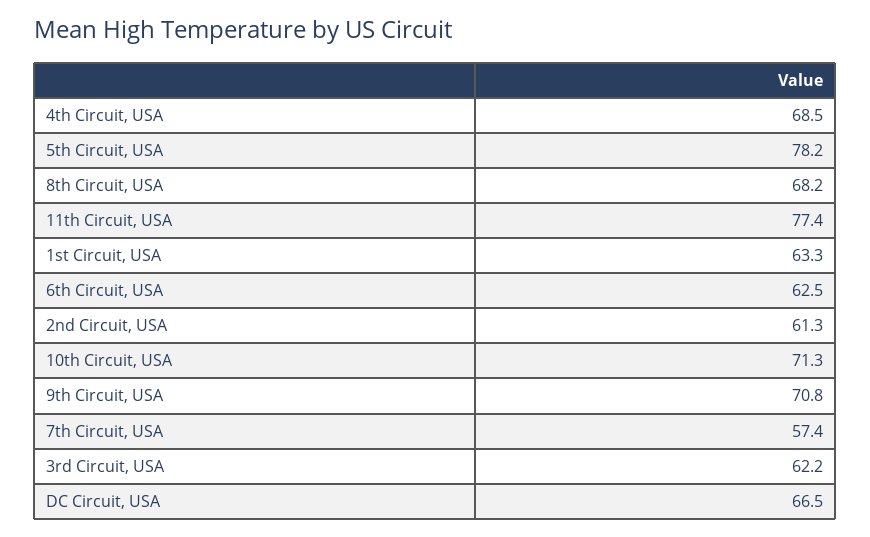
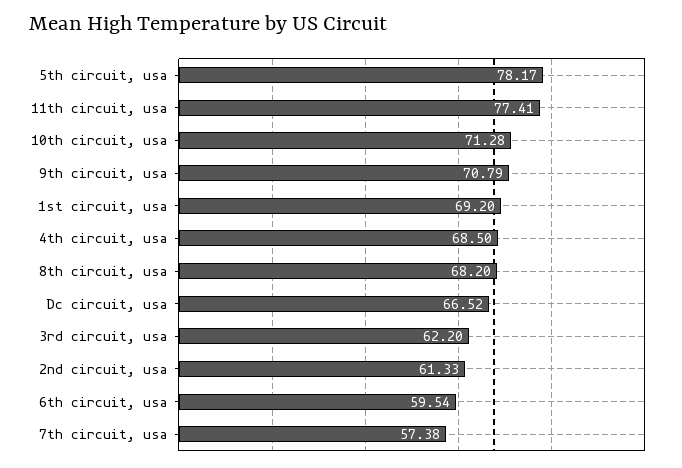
1st Circuit, USA: 63.3 -> 69.2
6th Circuit, USA: 62.5 -> 59.54

